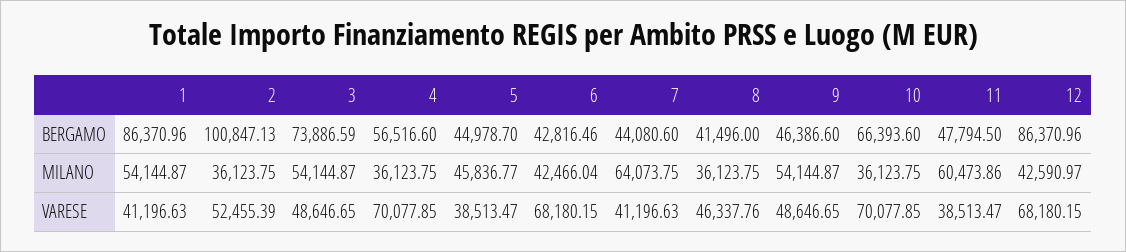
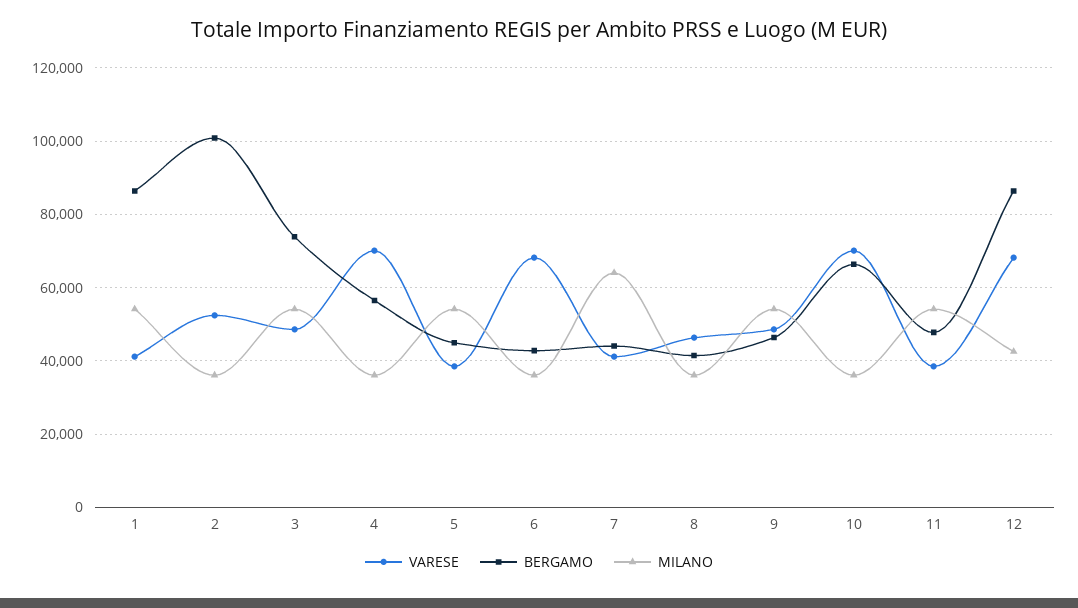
MILANO, 5: 45836.77 -> 54000
MILANO, 6: 42466.04 -> 36000
MILANO, 11: 60473.86 -> 54000

